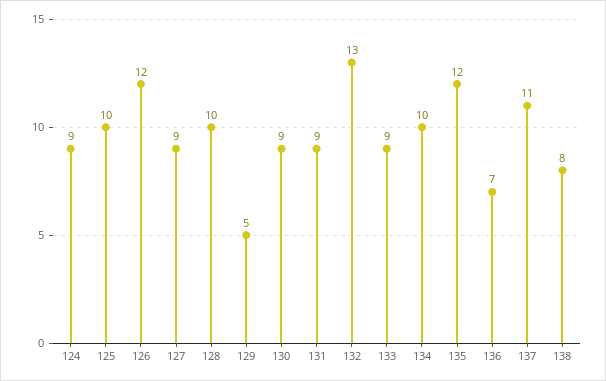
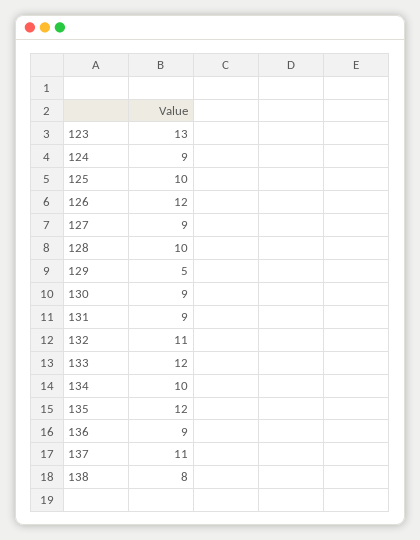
132: 13 -> 11
133: 9 -> 12
136: 7 -> 9
123: none -> 13

